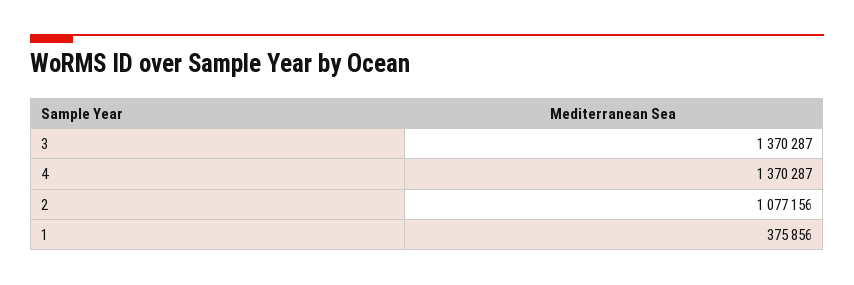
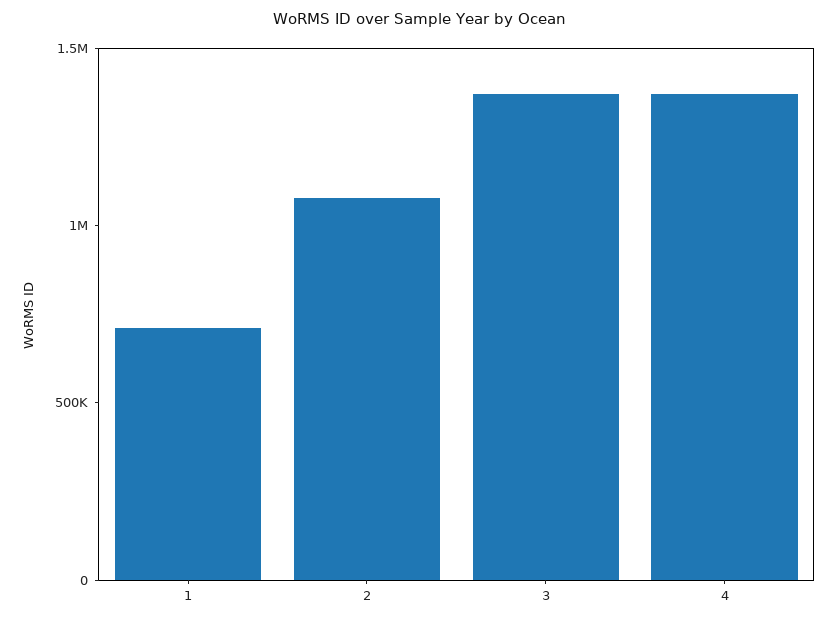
1: 375856 -> 700000

